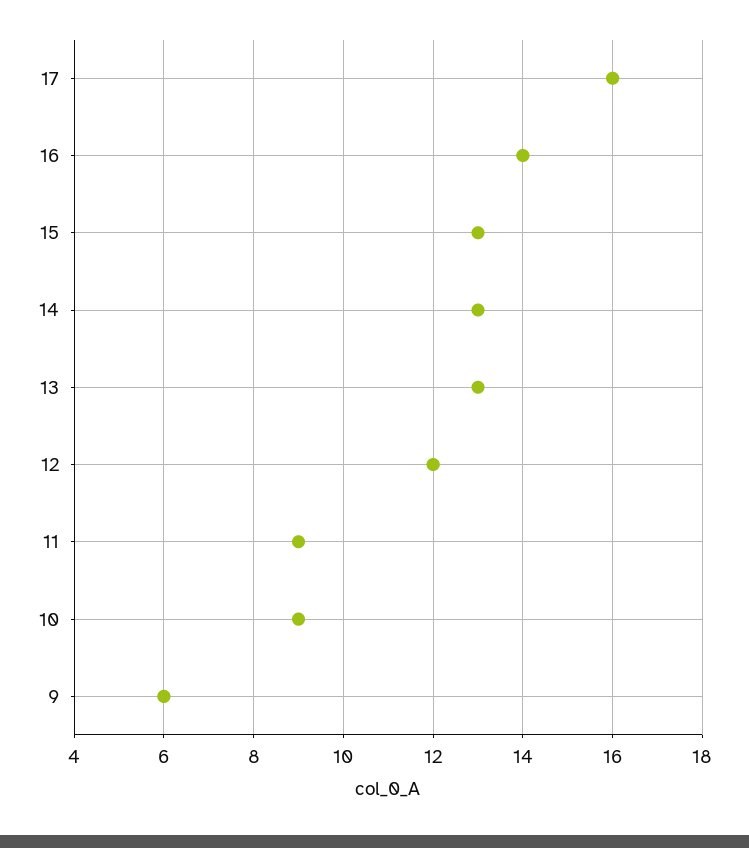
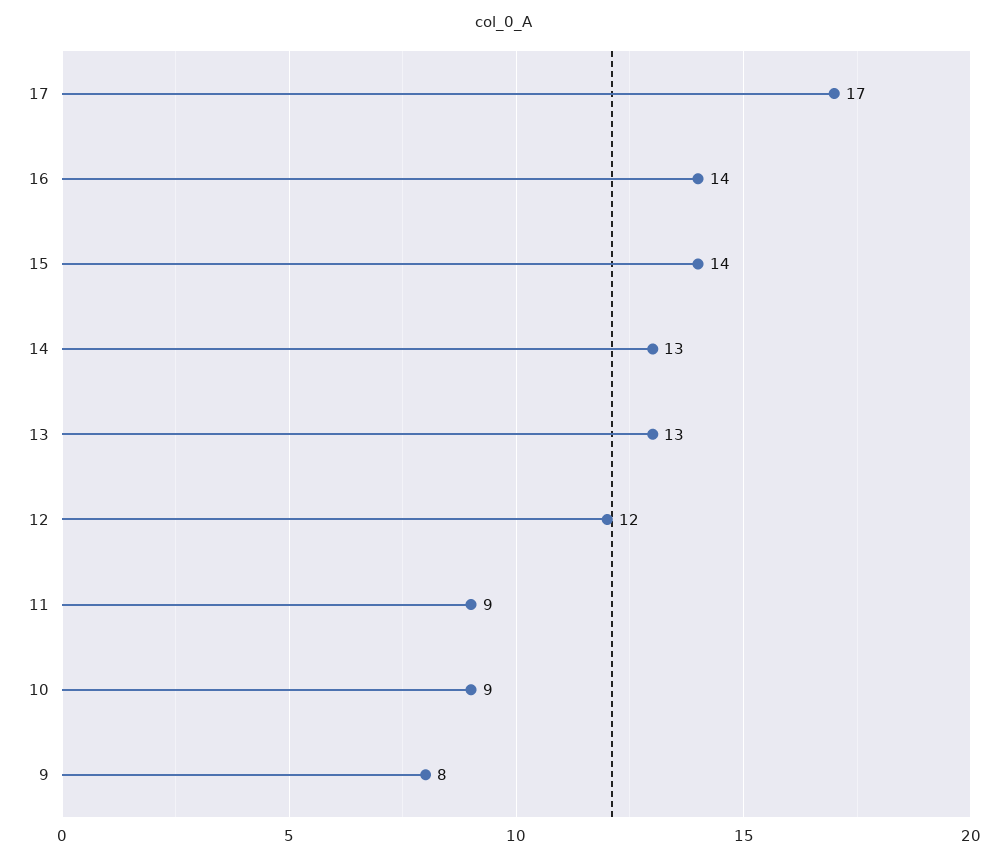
17: 16 -> 17
15: 13 -> 14
9: 6 -> 8

